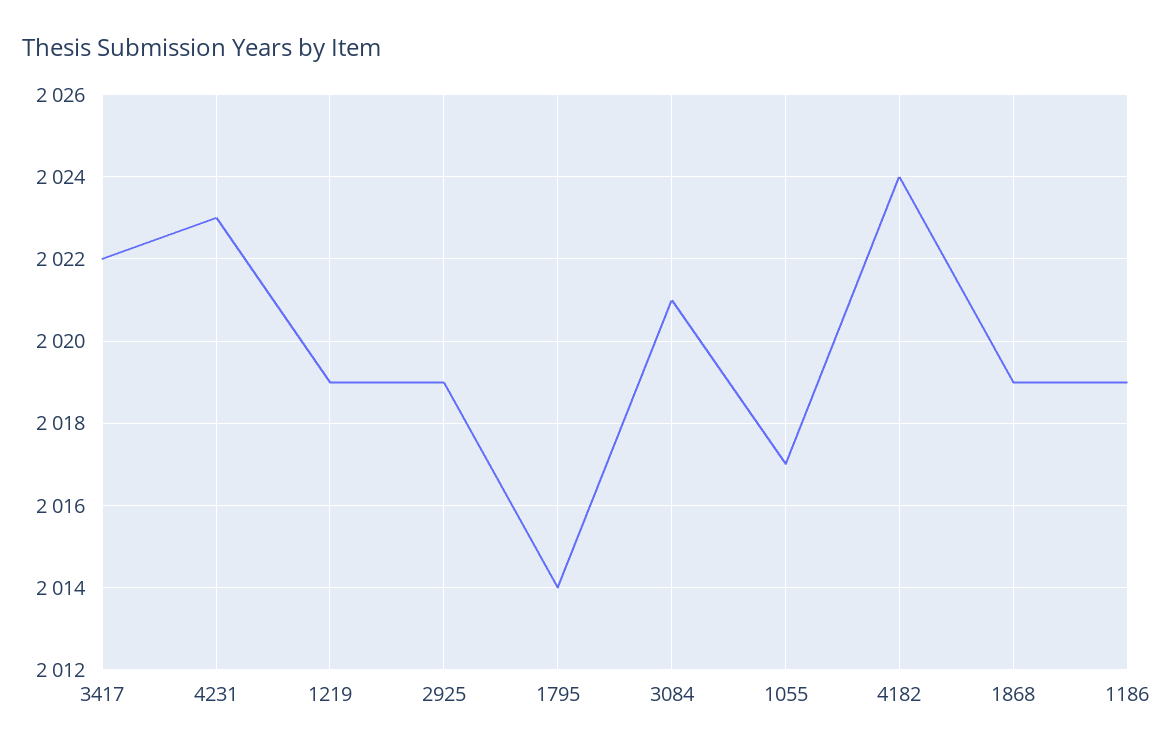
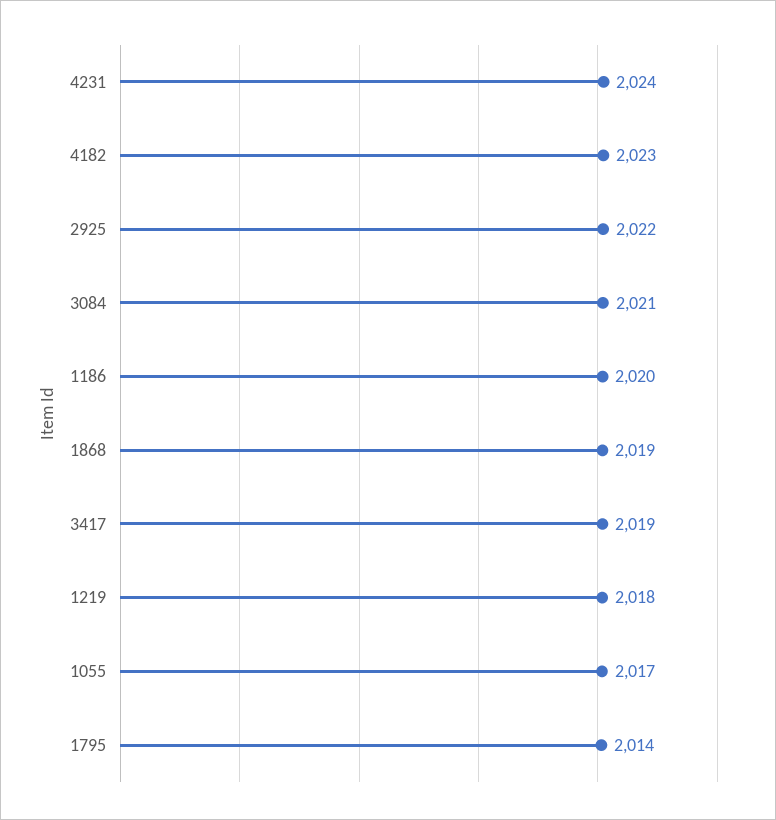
3417: 2022 -> 2019
4231: 2023 -> 2024
1219: 2019 -> 2018
2925: 2019 -> 2022
4182: 2024 -> 2023
1186: 2019 -> 2020

